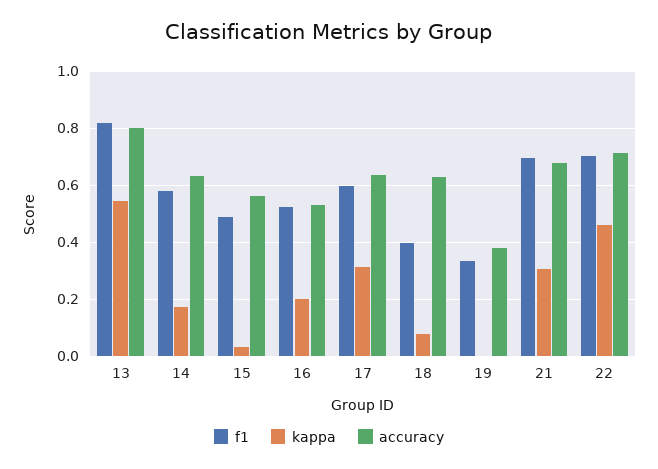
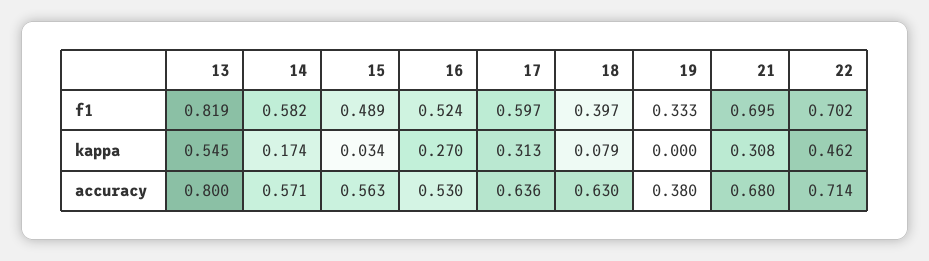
accuracy, 14: 0.625 -> 0.571
kappa, 16: 0.2 -> 0.27

